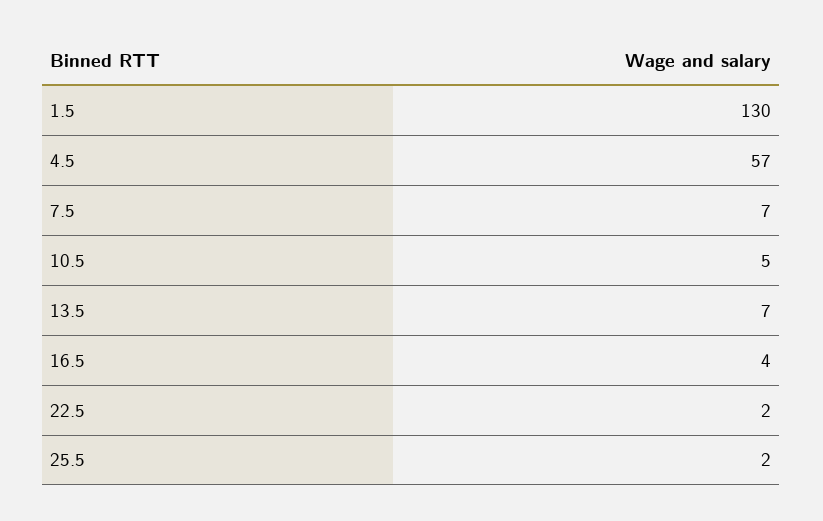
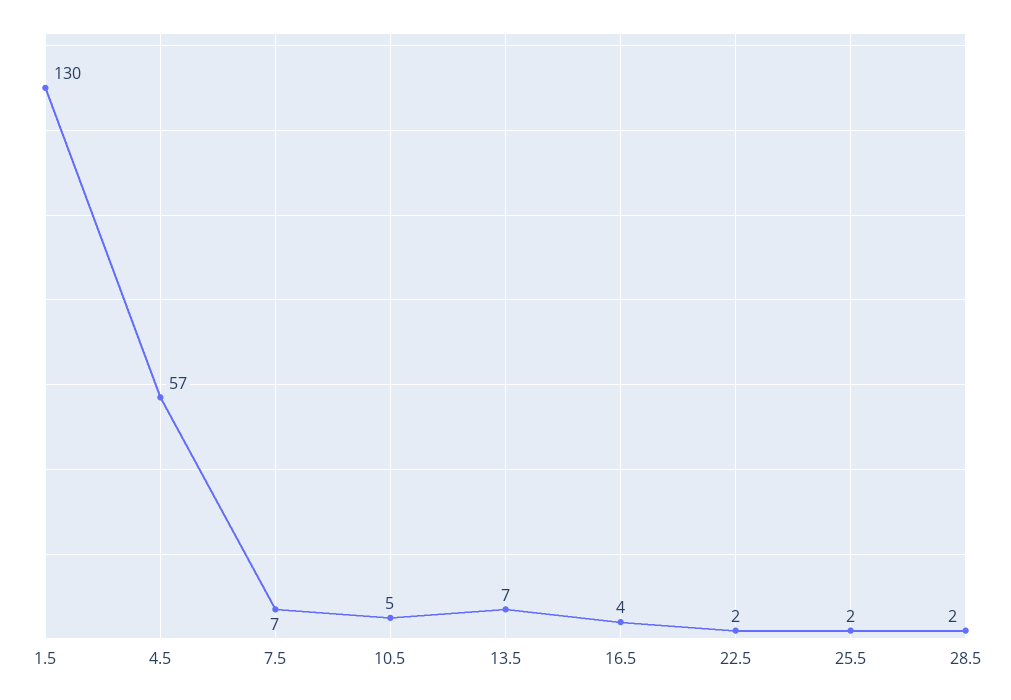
28.5: none -> 2

